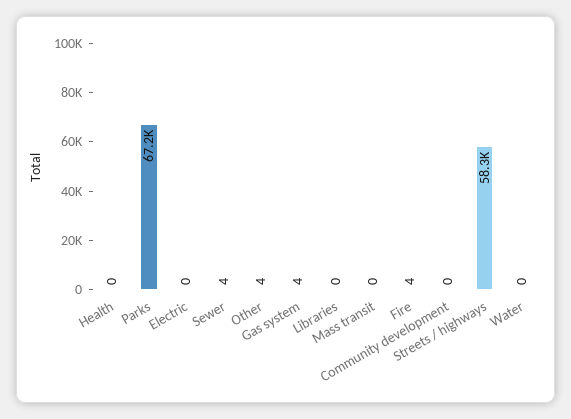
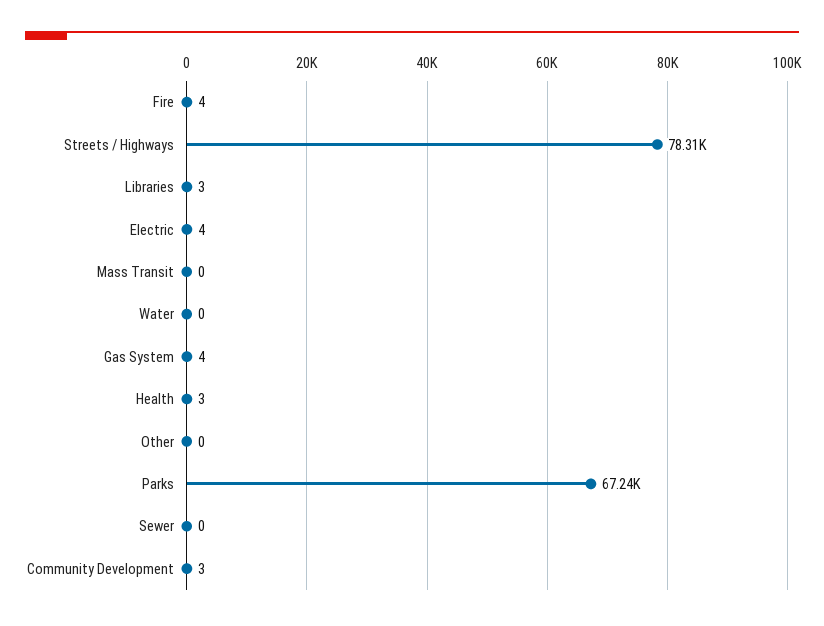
Health: 0 -> 3
Electric: 0 -> 4
Sewer: 4 -> 0
Other: 4 -> 0
Libraries: 0 -> 3
Community development: 0 -> 3
Streets / highways: 58300 -> 78310

